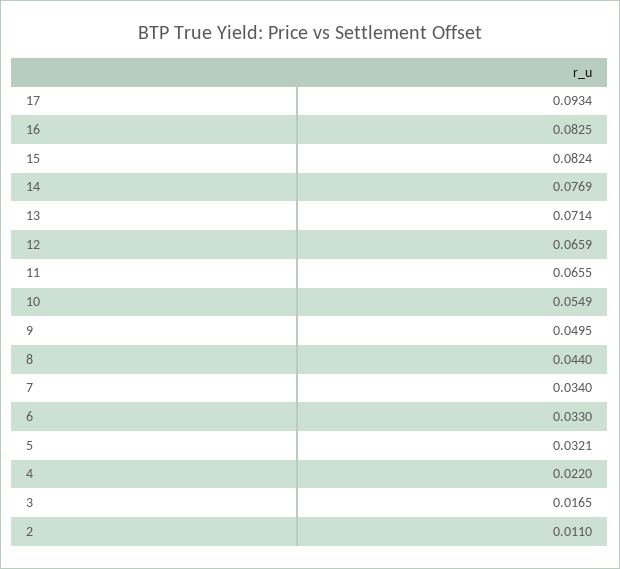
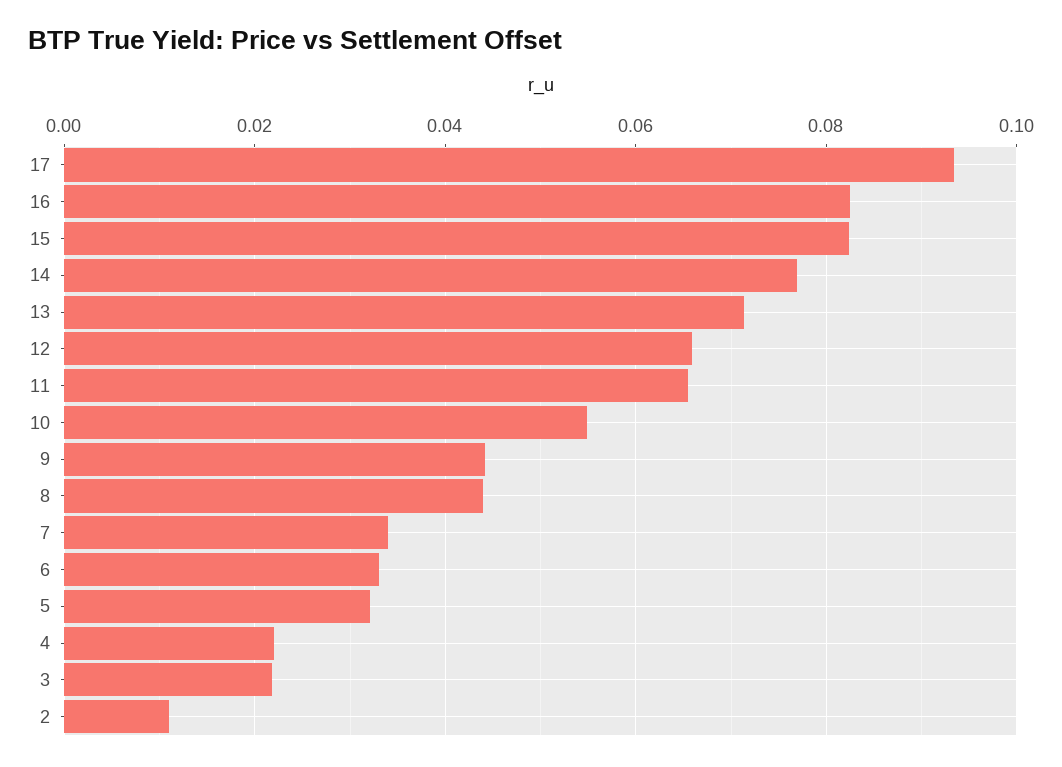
9: 0.0495 -> 0.044
3: 0.0165 -> 0.022

